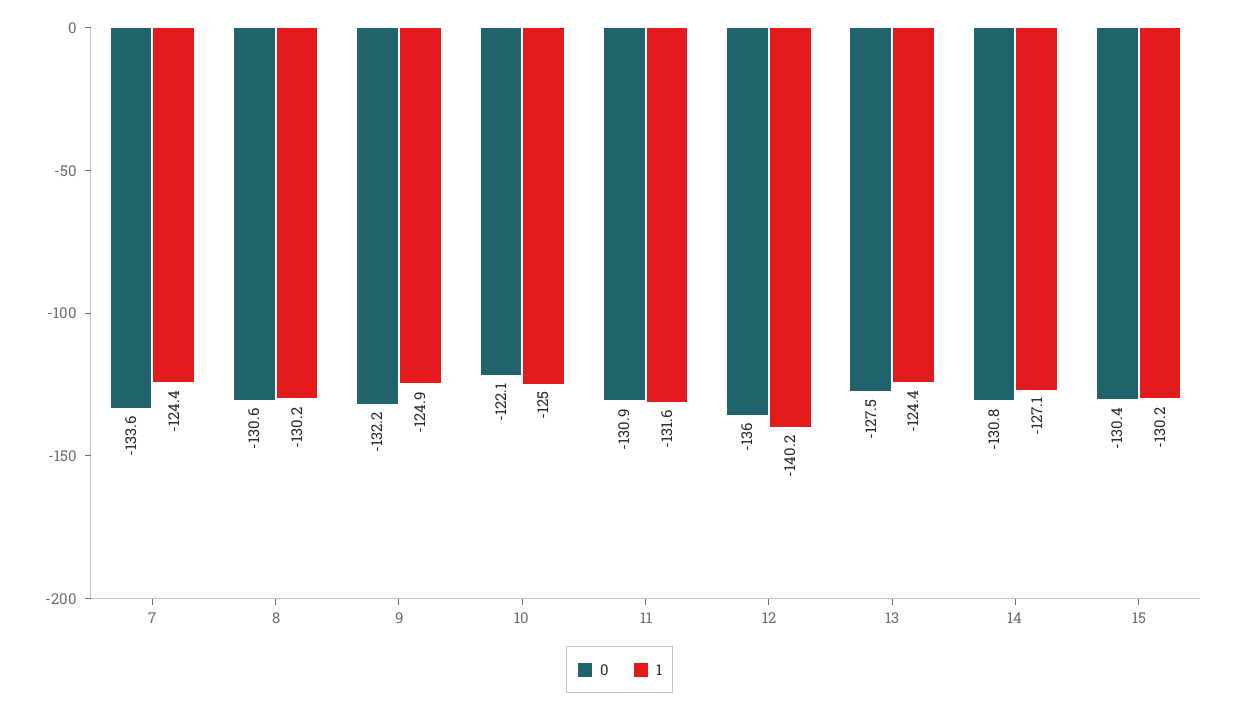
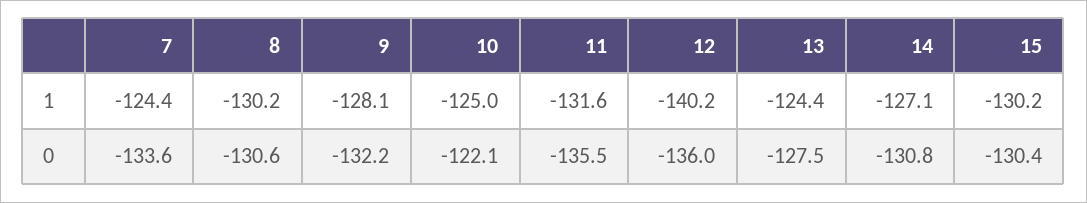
1, 9: -124.9 -> -128.1
0, 11: -130.9 -> -135.5

